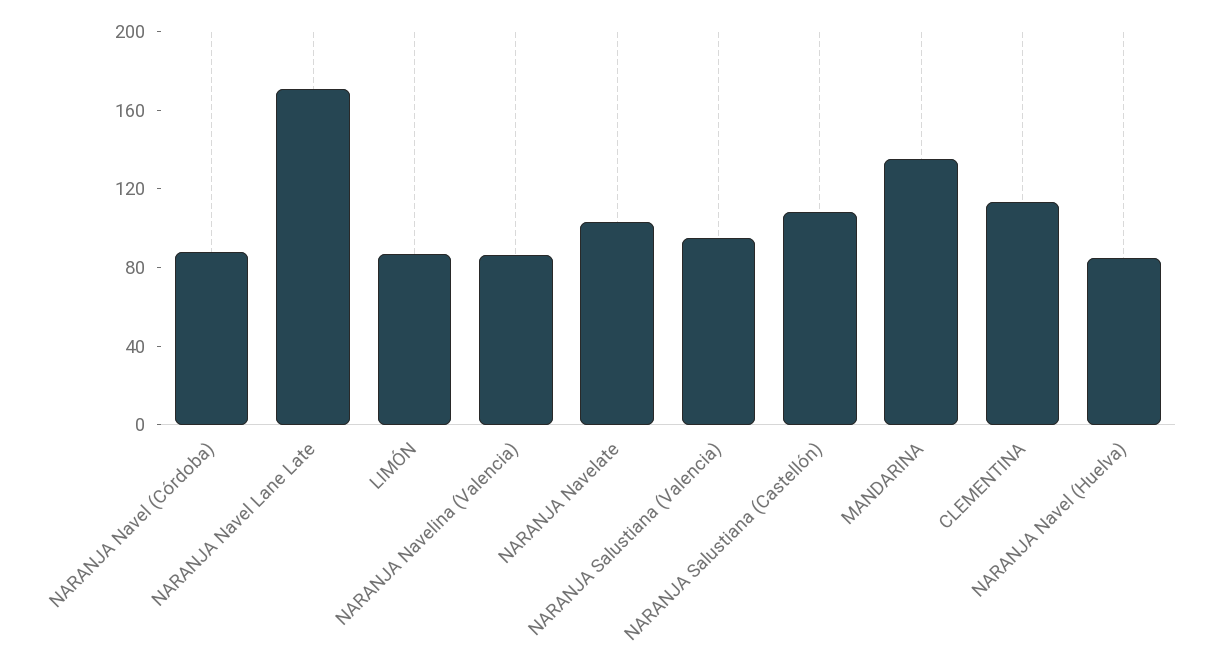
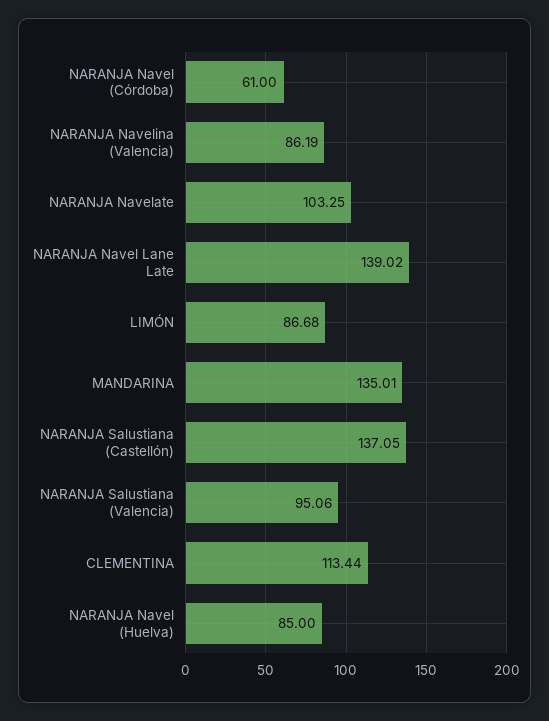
NARANJA Navel (Córdoba): 90 -> 61
NARANJA Navel Lane Late: 170 -> 139.02
NARANJA Salustiana (Castellón): 110 -> 137.05

